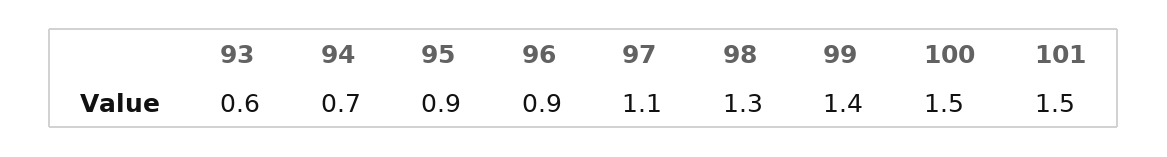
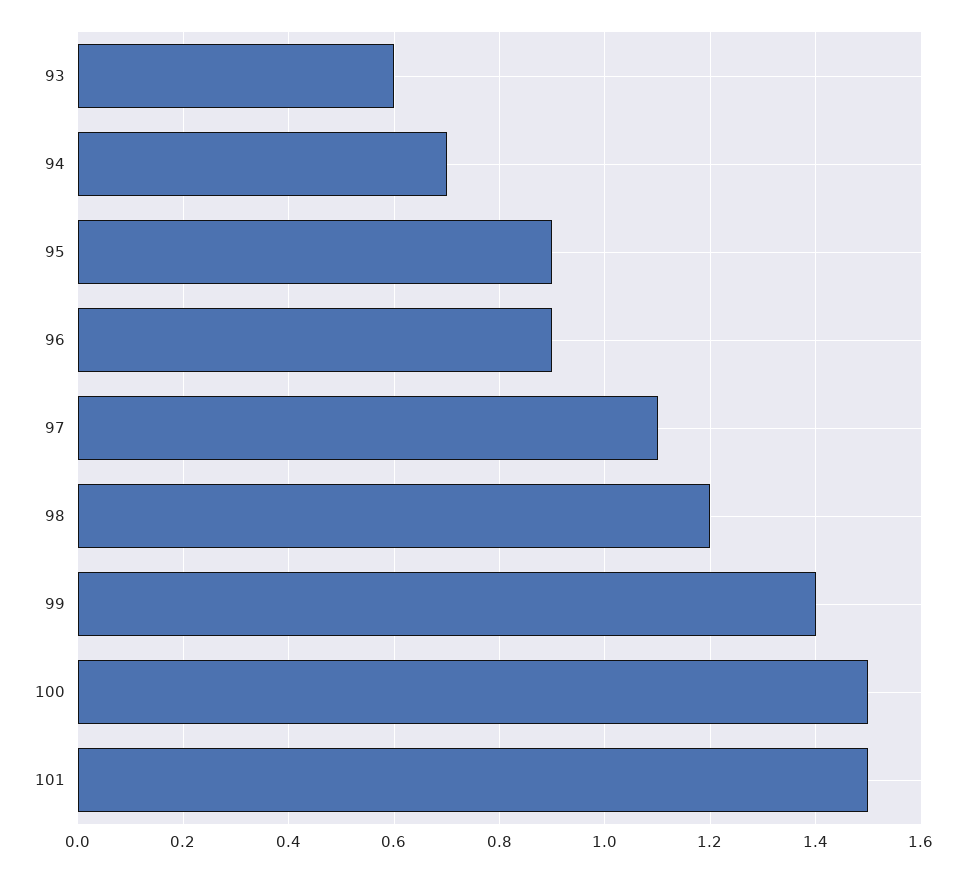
98: 1.3 -> 1.2

